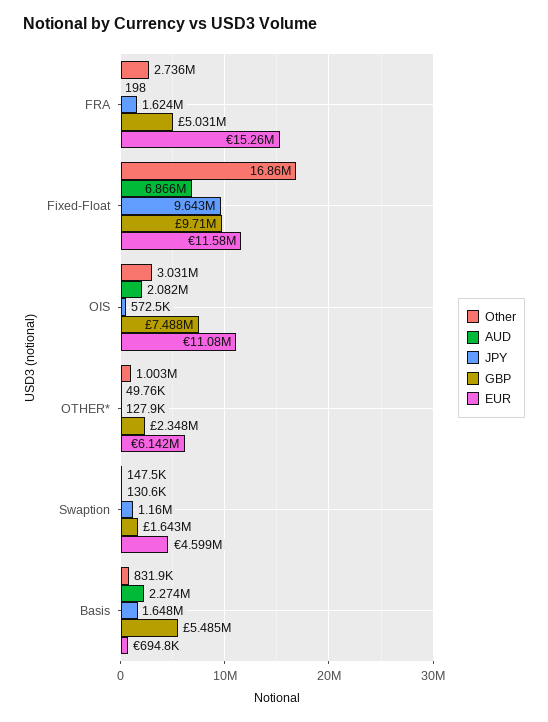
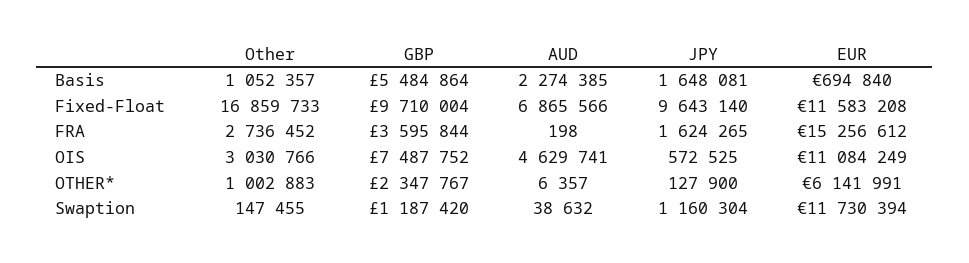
GBP, FRA: 5031000 -> 3595844
AUD, OIS: 2082000 -> 4629741
AUD, OTHER*: 49760 -> 6357
AUD, Swaption: 130600 -> 38632
GBP, Swaption: 1643000 -> 1187420
EUR, Swaption: 4599000 -> 11730394
Other, Basis: 831900 -> 1052357

